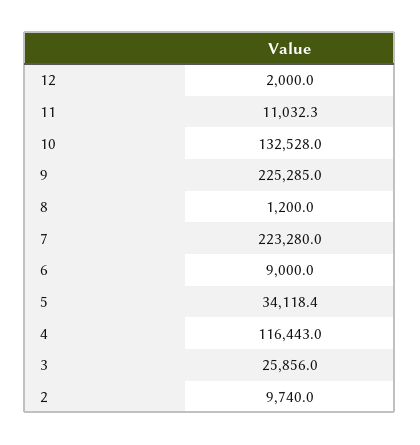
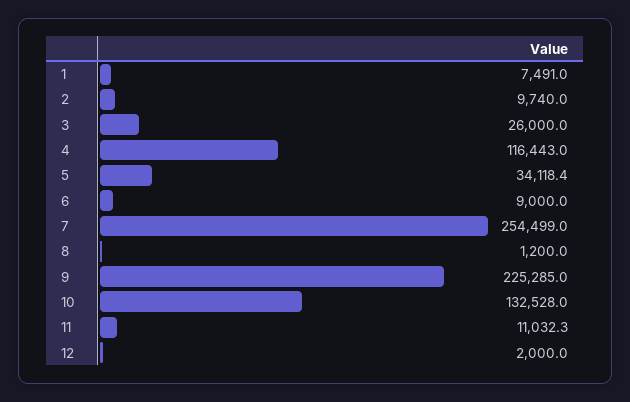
7: 223280 -> 254499
3: 25856 -> 26000
1: none -> 7491

